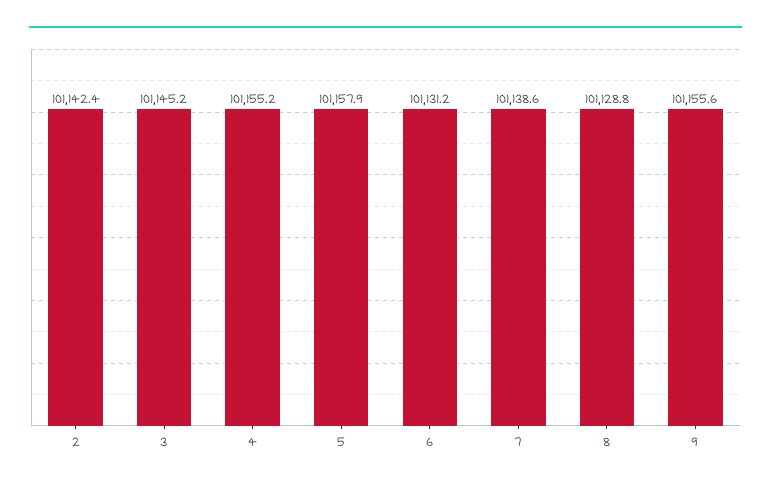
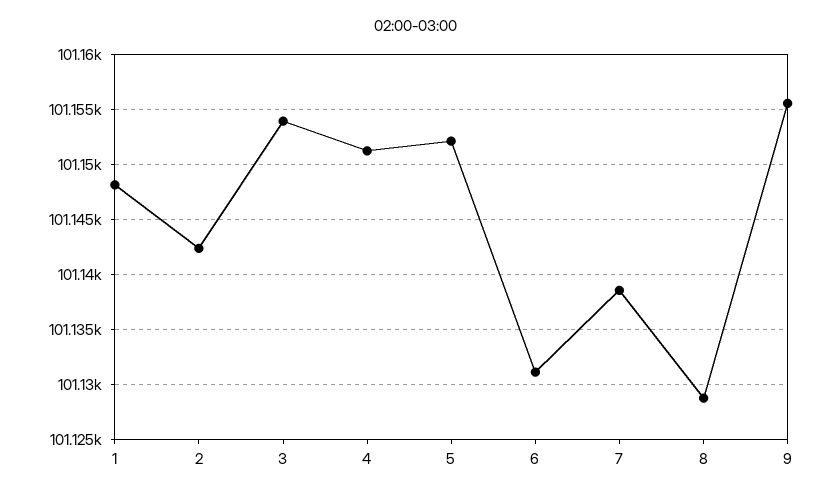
3: 101145.2 -> 101154
4: 101155.2 -> 101151
5: 101157.9 -> 101152
1: none -> 101148

